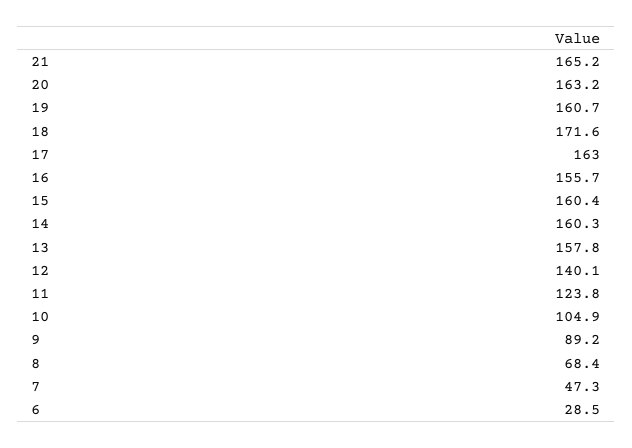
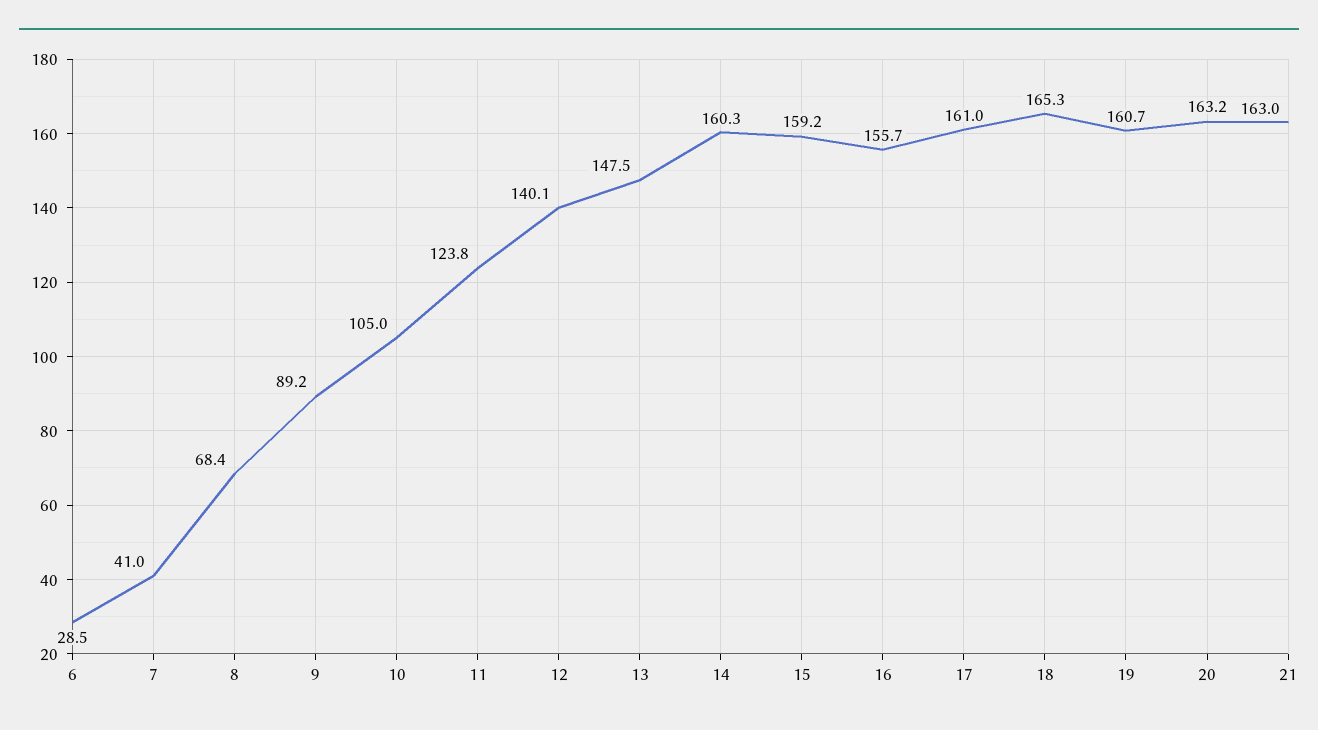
21: 165.2 -> 163
18: 171.6 -> 165.3
17: 163 -> 161
15: 160.4 -> 159.2
13: 157.8 -> 147.5
10: 104.9 -> 105
7: 47.3 -> 41

